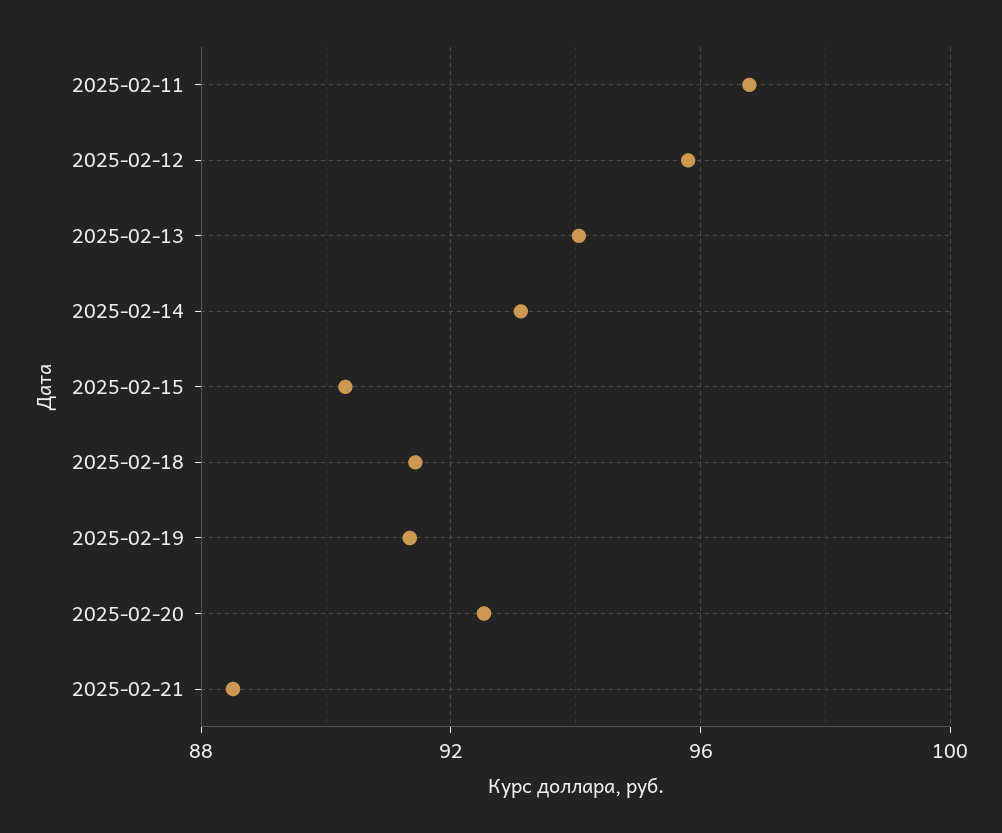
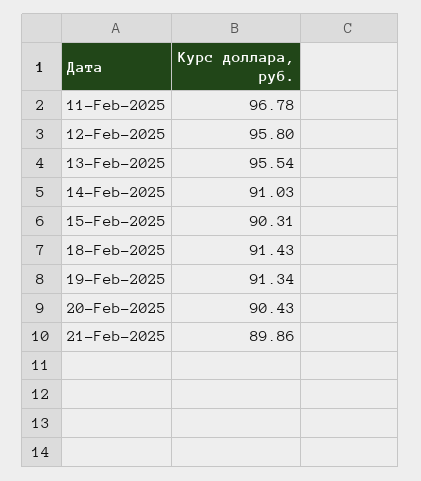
2025-02-13: 94 -> 95.54
2025-02-14: 93 -> 91.03
2025-02-20: 92.5 -> 90.43
2025-02-21: 88.5 -> 89.86

